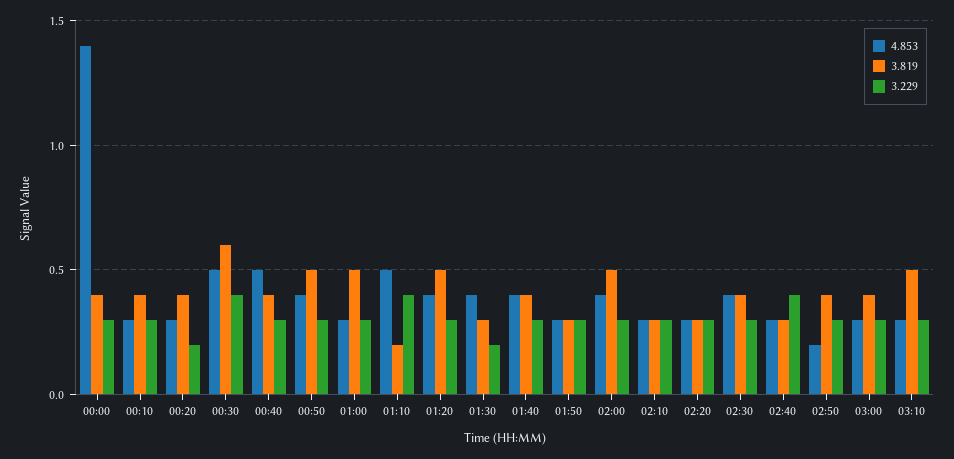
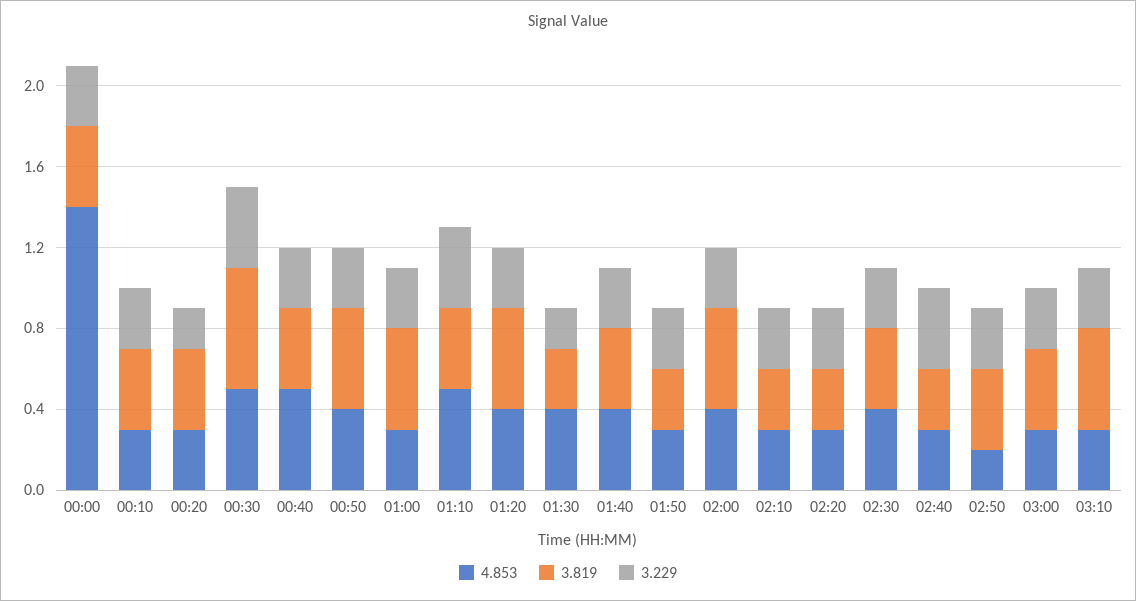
3.819, 01:10: 0.2 -> 0.4

